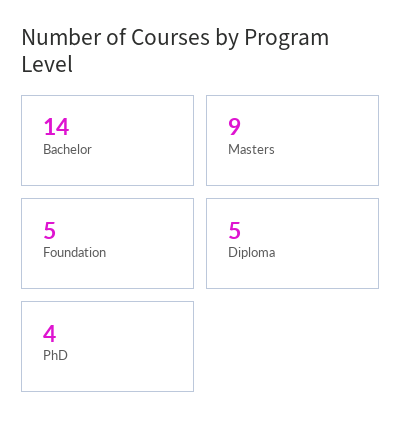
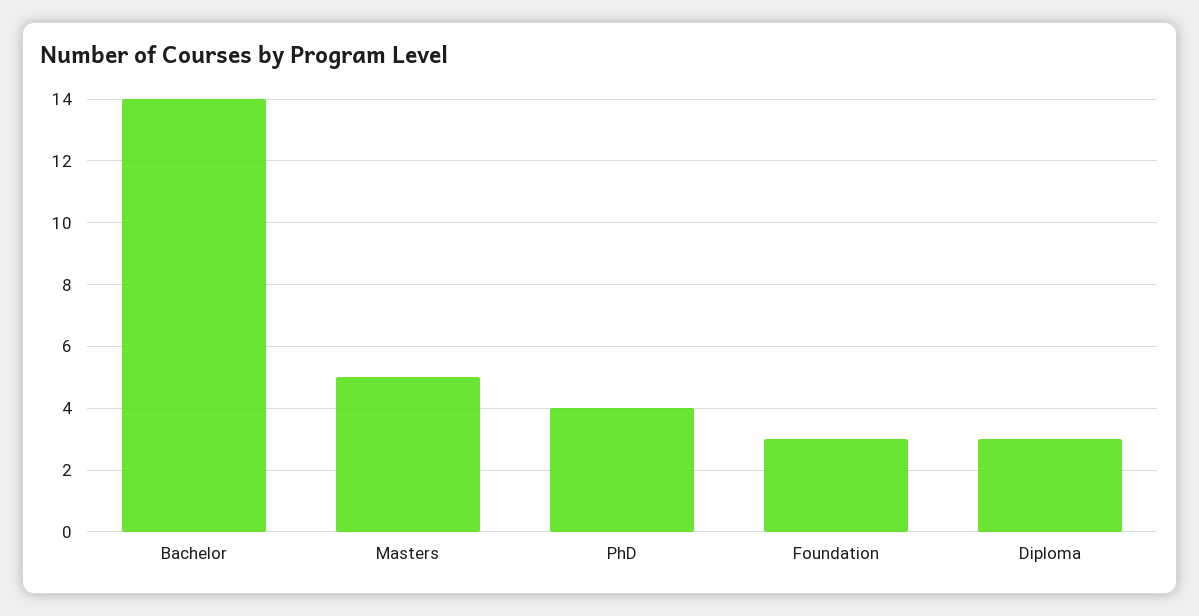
Masters: 9 -> 5
Foundation: 5 -> 3
Diploma: 5 -> 3

